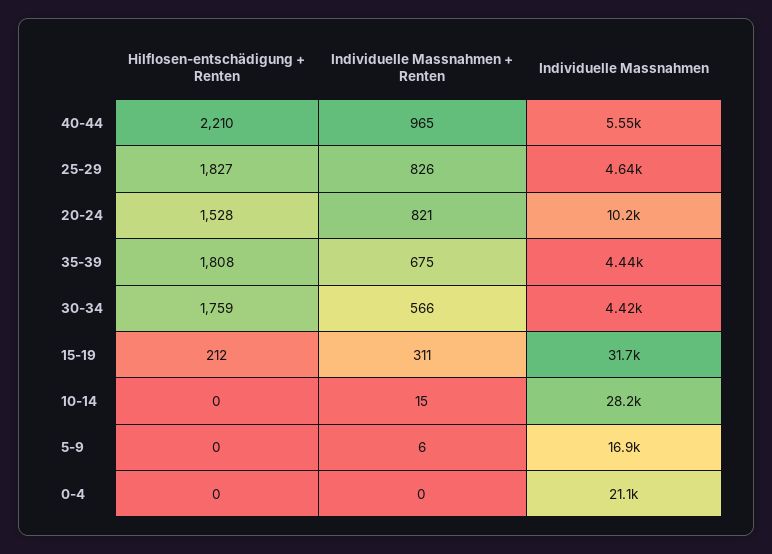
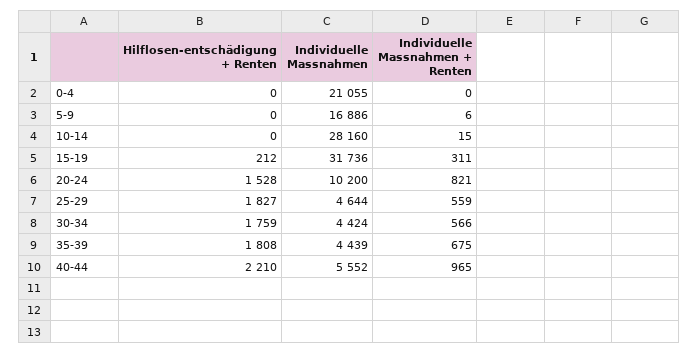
Individuelle Massnahmen + Renten, 25-29: 826 -> 559

